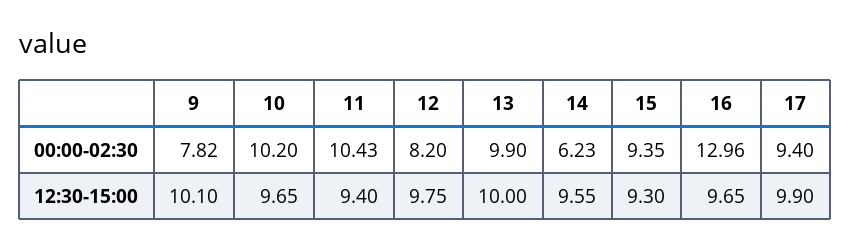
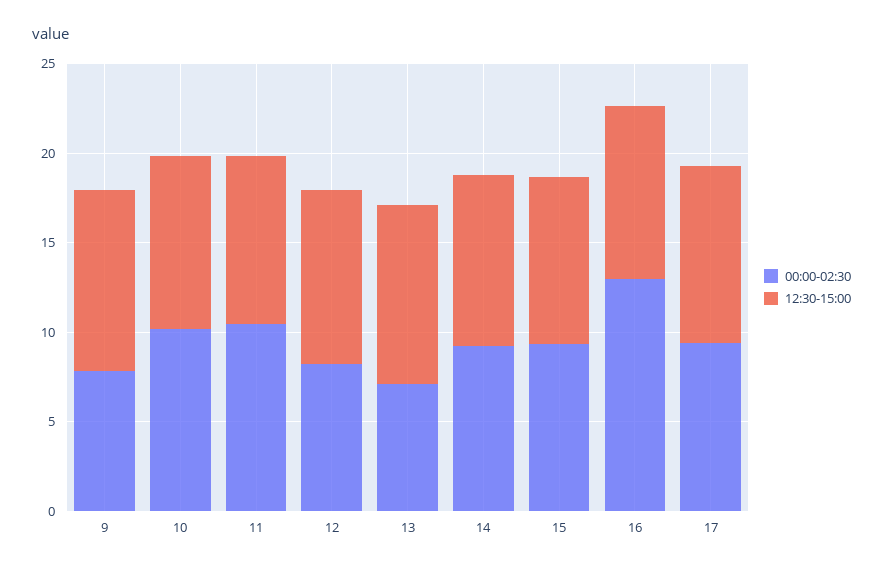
00:00-02:30, 13: 9.9 -> 7
00:00-02:30, 14: 6.23 -> 9

